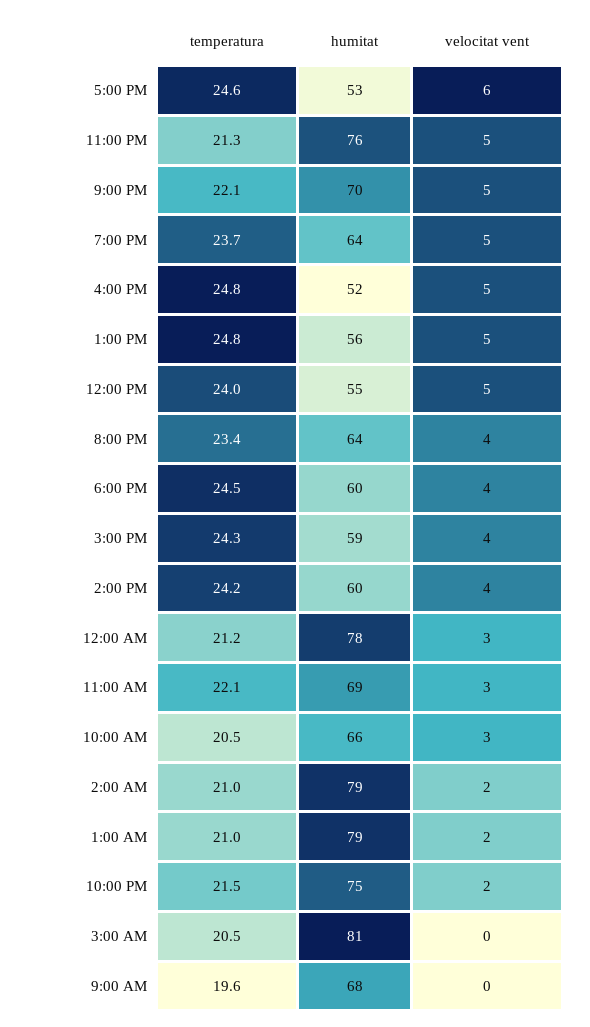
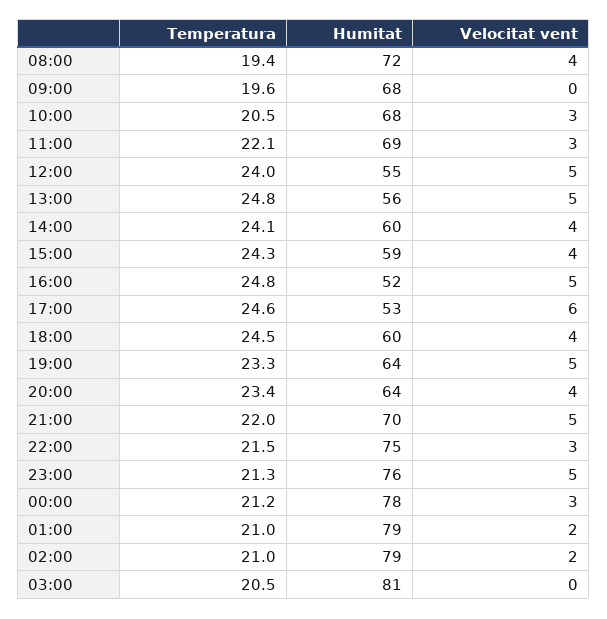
temperatura, 9:00 PM: 22.1 -> 22
temperatura, 7:00 PM: 23.7 -> 23.3
temperatura, 2:00 PM: 24.2 -> 24.1
humitat, 10:00 AM: 66 -> 68
velocitat vent, 10:00 PM: 2 -> 3
temperatura, 08:00: none -> 19.4
humitat, 08:00: none -> 72
velocitat vent, 08:00: none -> 4

